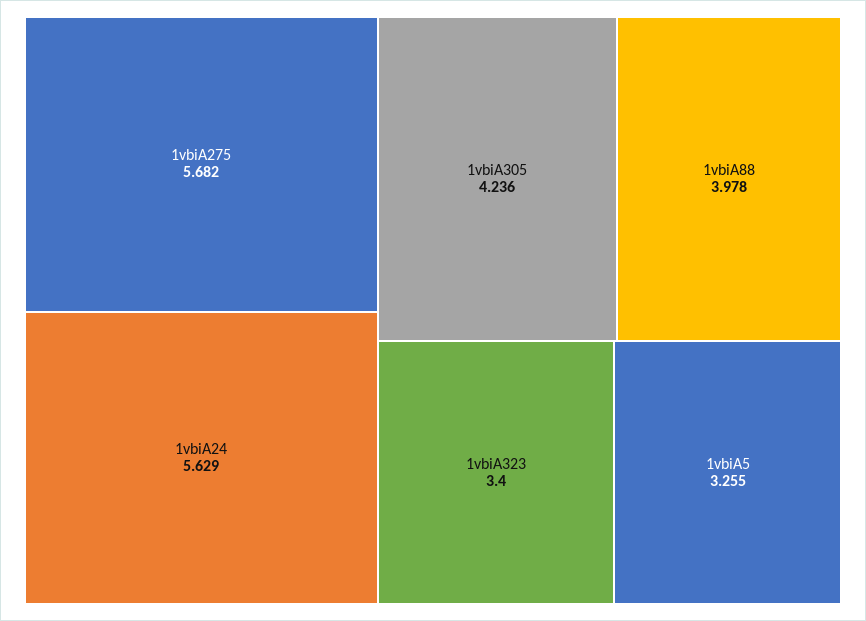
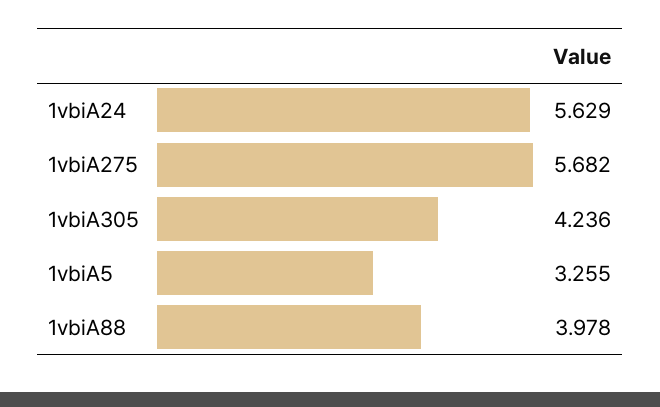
1vbiA323: 3.4 -> none

